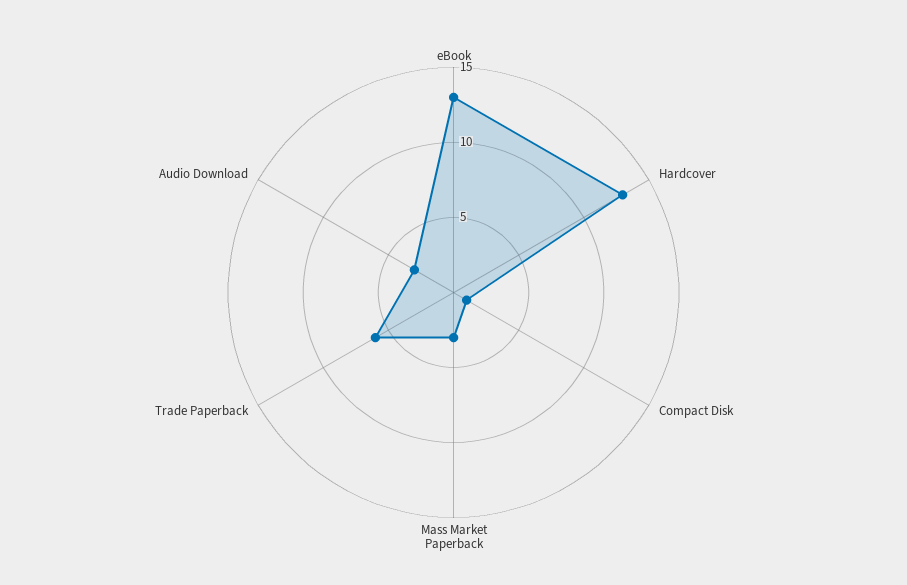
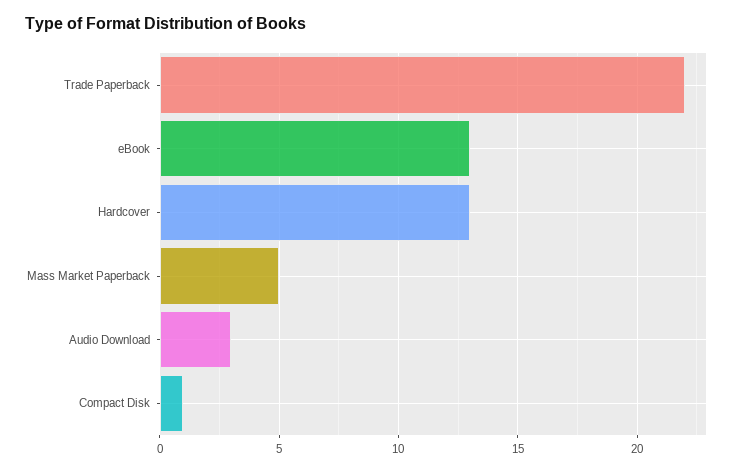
Mass Market Paperback: 3 -> 5
Trade Paperback: 6 -> 22

